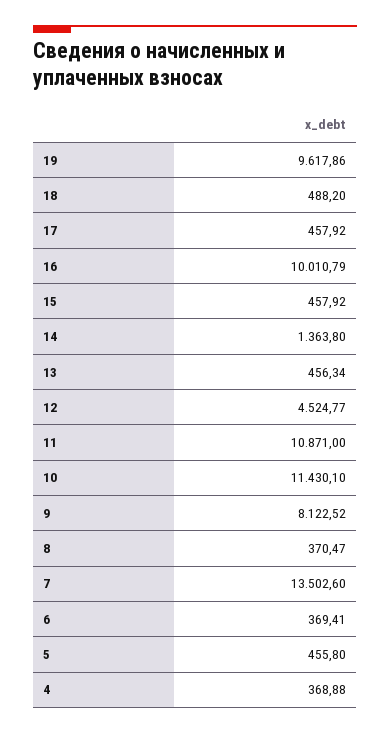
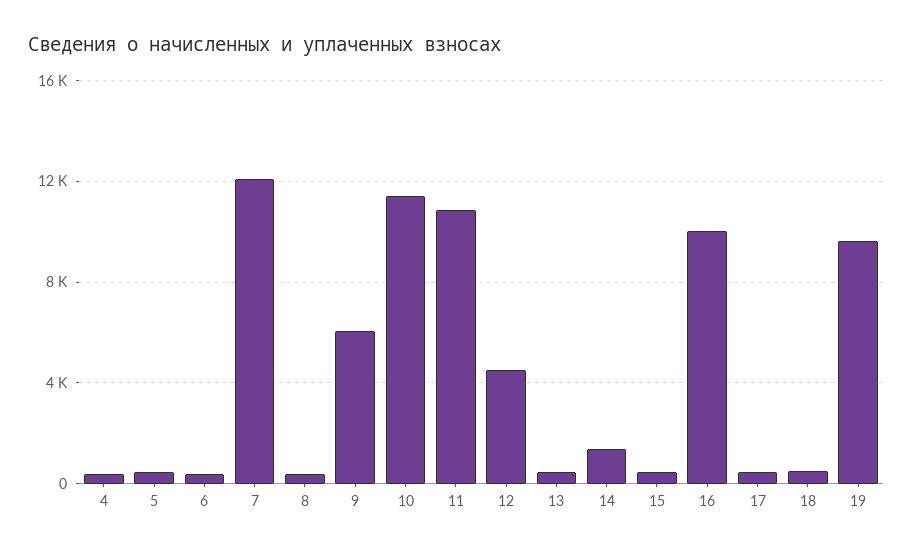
9: 8122.52 -> 6000
7: 13502.6 -> 12000

